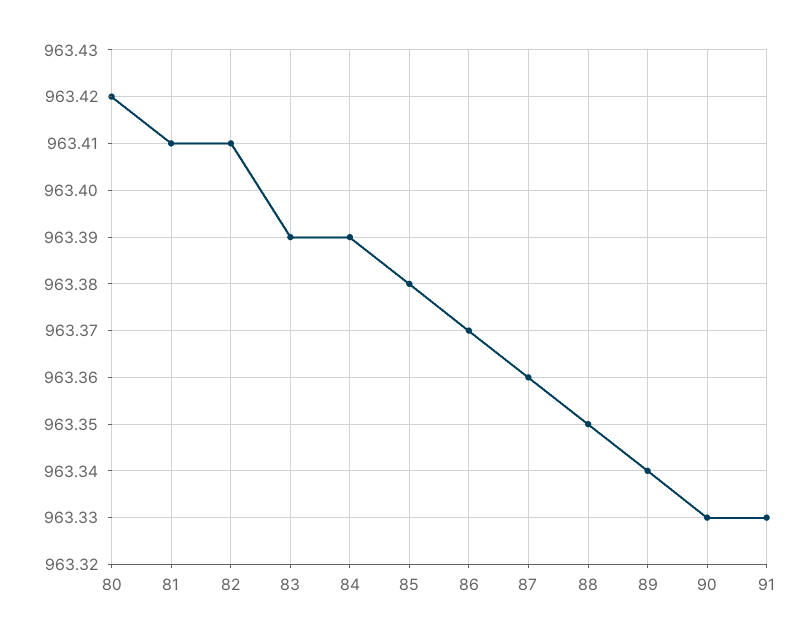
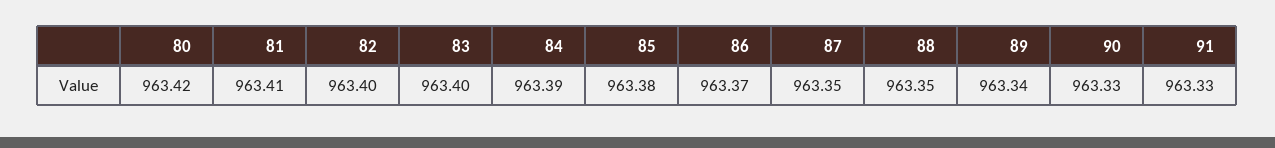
82: 963.41 -> 963.4
83: 963.39 -> 963.4
87: 963.36 -> 963.35

